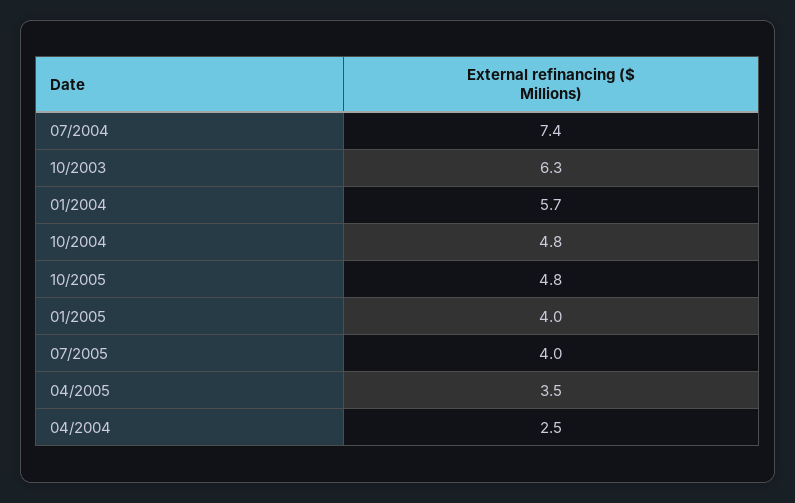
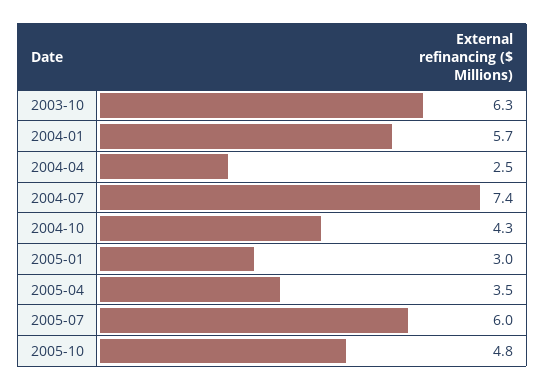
10/2004: 4.8 -> 4.3
01/2005: 4 -> 3
07/2005: 4 -> 6

